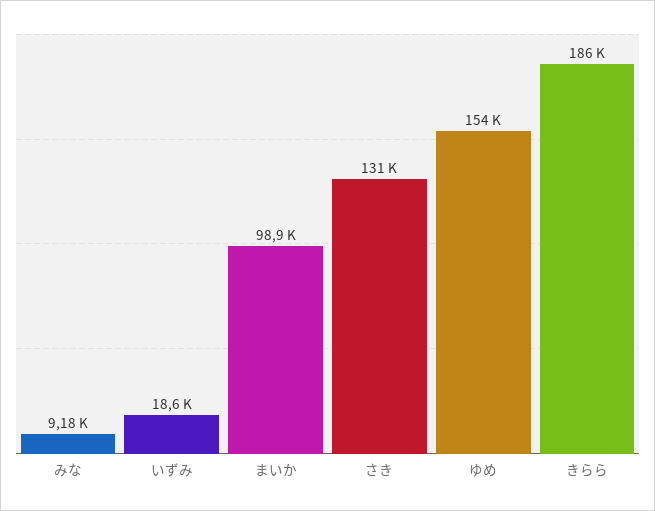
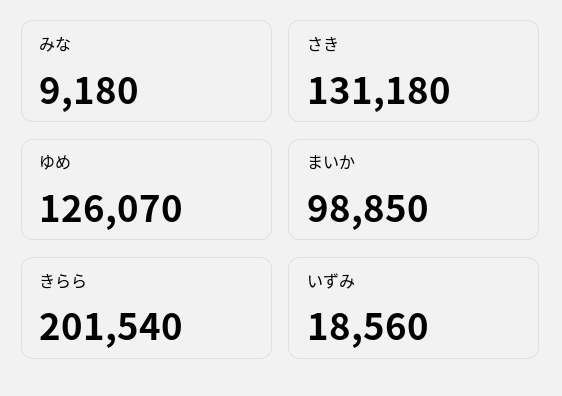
ゆめ: 154000 -> 126070
きらら: 186000 -> 201540

